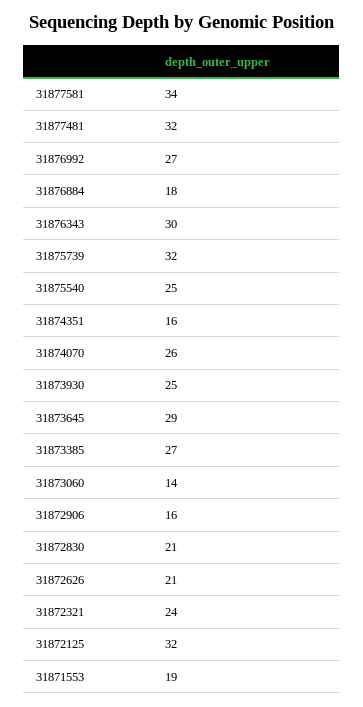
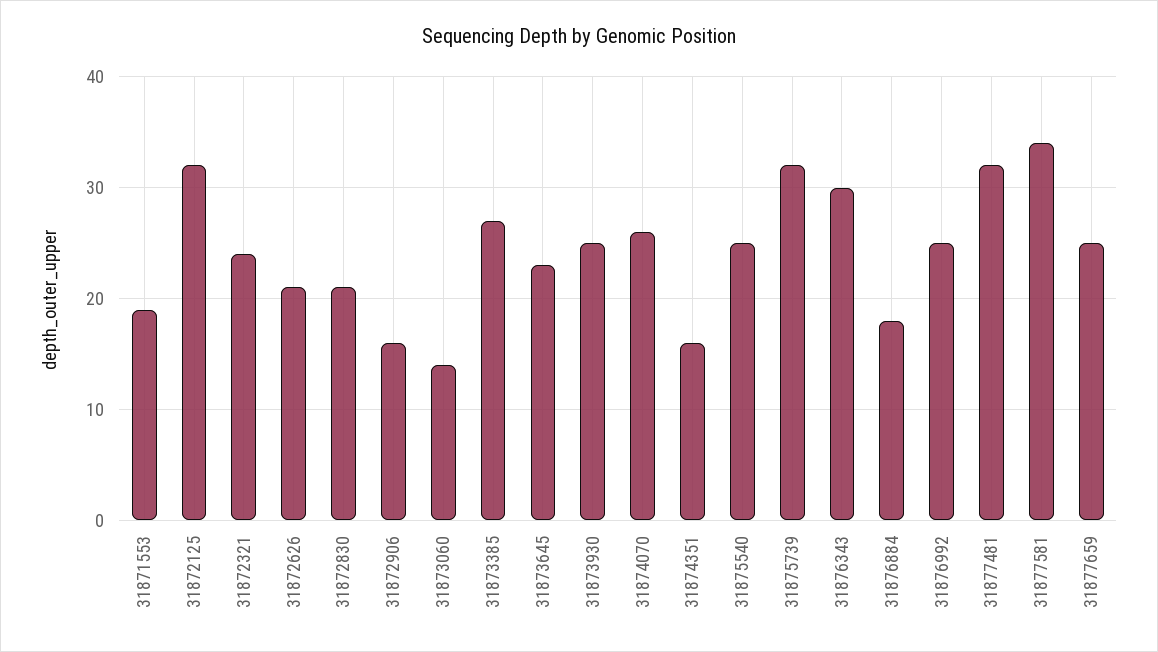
31876992: 27 -> 25
31873645: 29 -> 23
31877659: none -> 25

